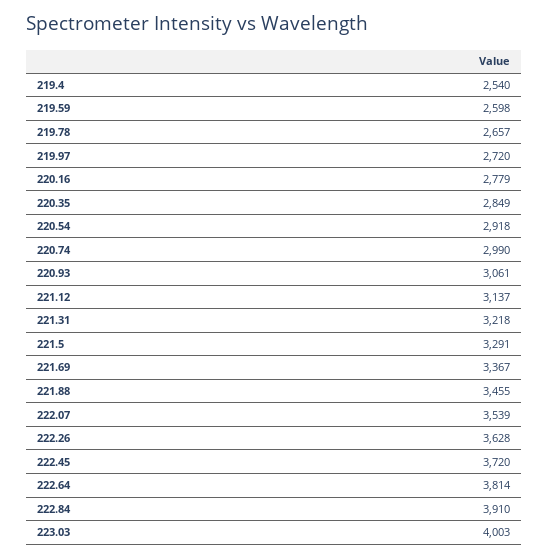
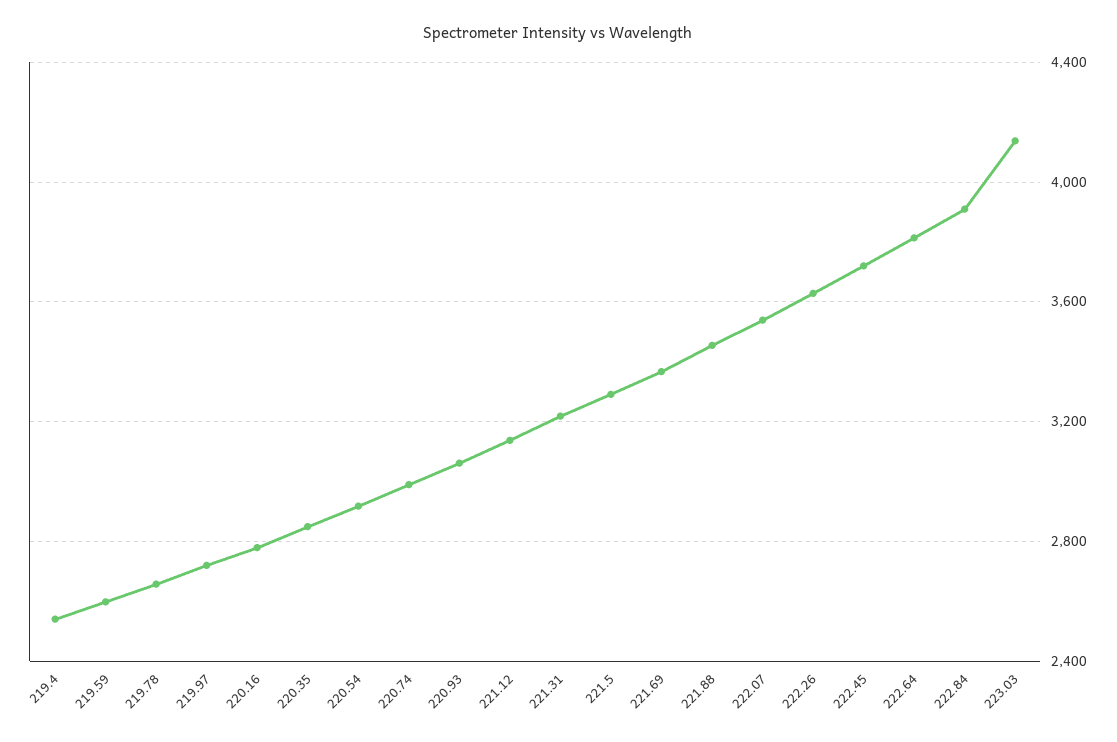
223.03: 4003 -> 4150

